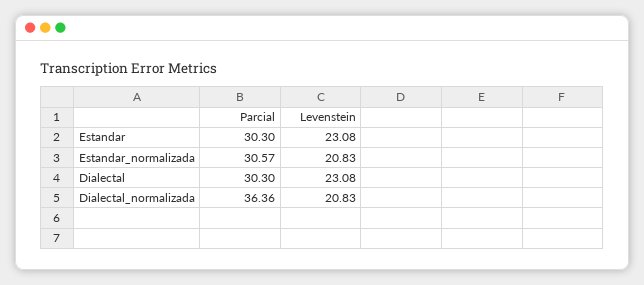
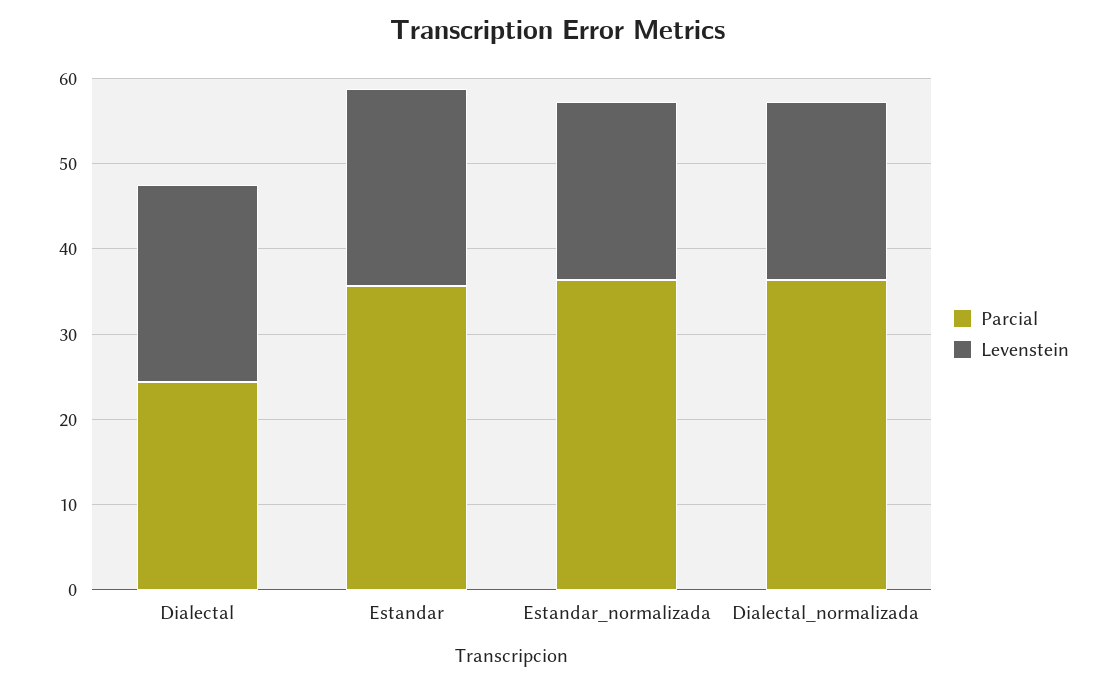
Parcial, Estandar: 30.3 -> 36
Parcial, Estandar_normalizada: 30.57 -> 36
Parcial, Dialectal: 30.3 -> 24

